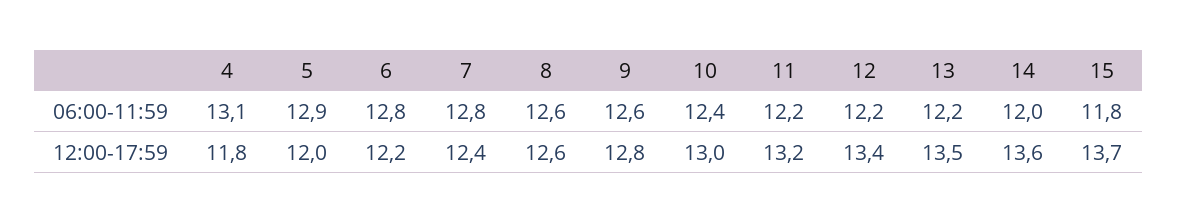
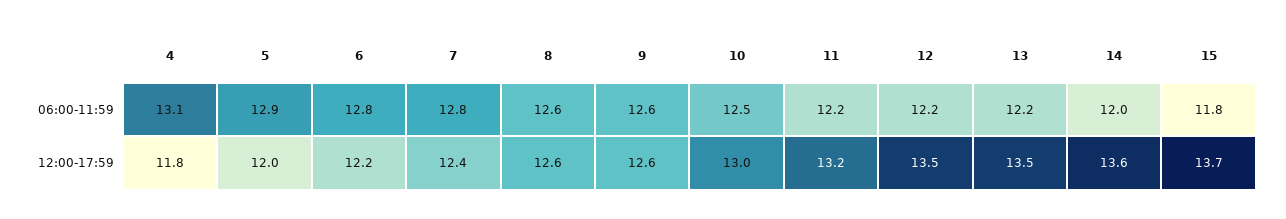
10, 06:00-11:59: 12.4 -> 12.5
9, 12:00-17:59: 12.8 -> 12.6
12, 12:00-17:59: 13.4 -> 13.5

